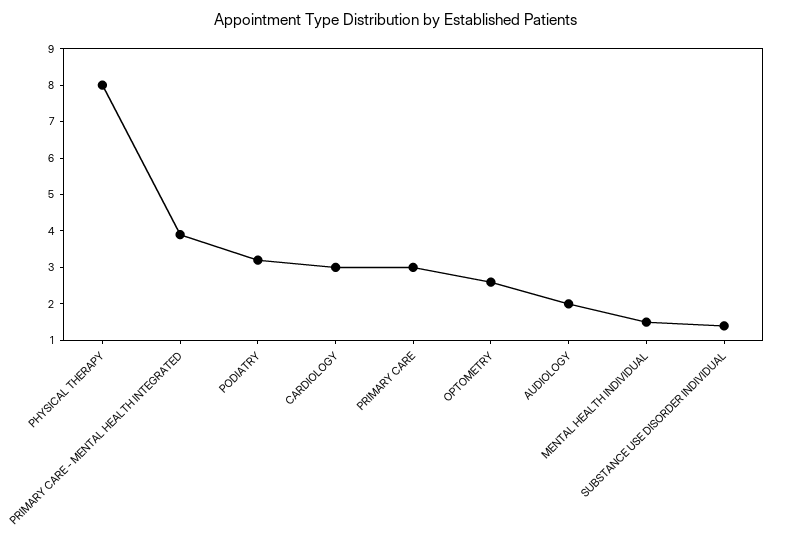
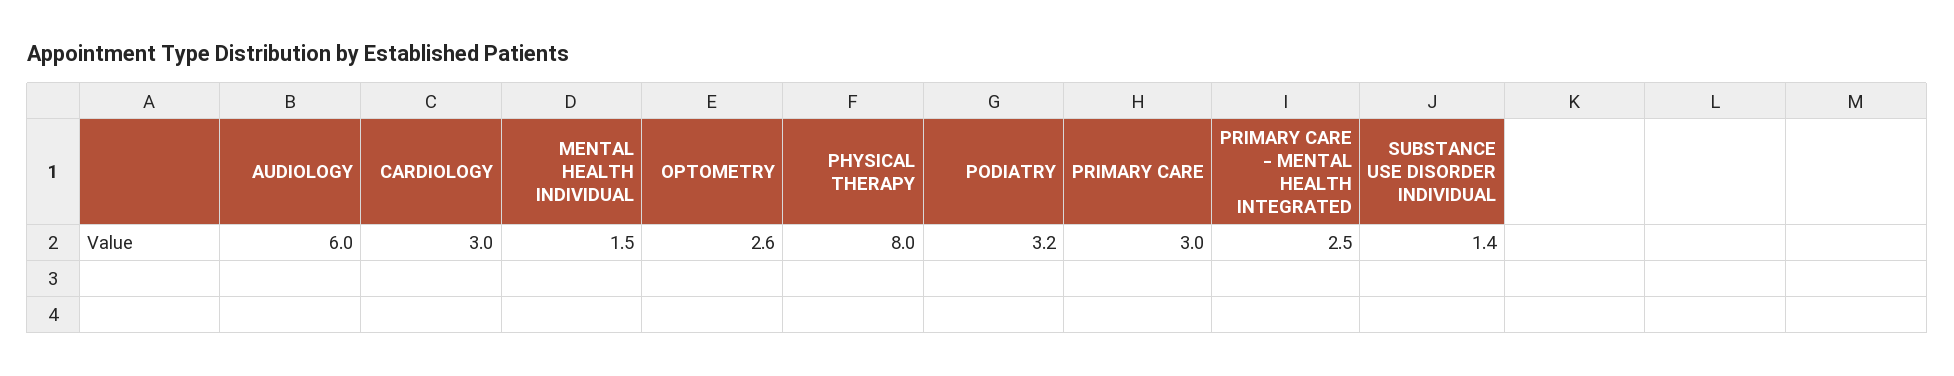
PRIMARY CARE - MENTAL HEALTH INTEGRATED: 4 -> 2.5
AUDIOLOGY: 2 -> 6

